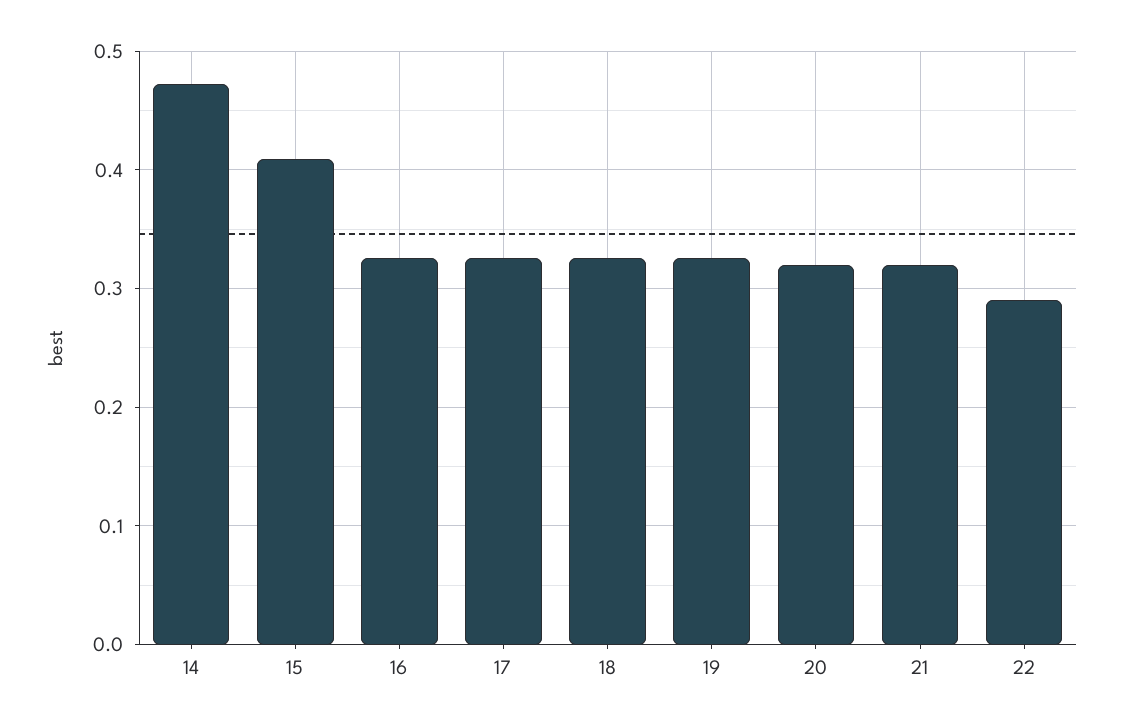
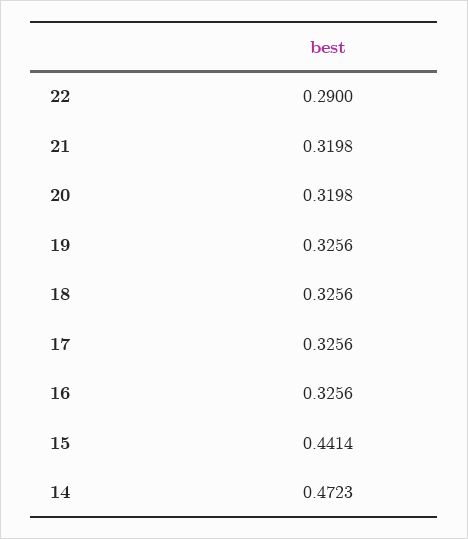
15: 0.41 -> 0.4414

